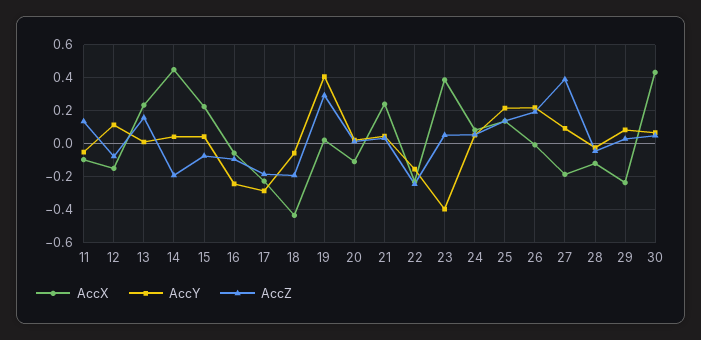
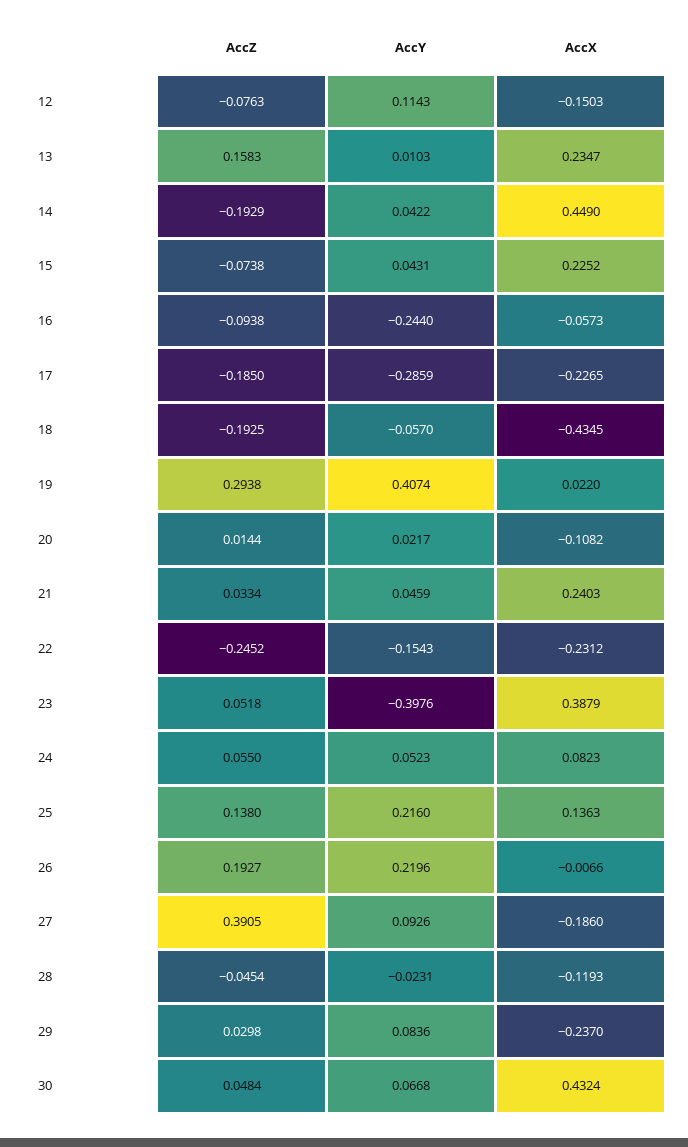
AccX, 11: -0.1 -> none
AccY, 11: -0.05 -> none
AccZ, 11: 0.15 -> none

